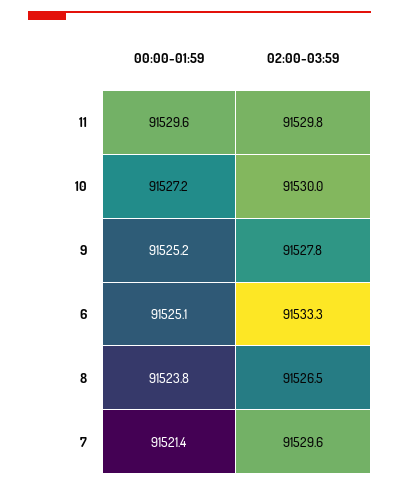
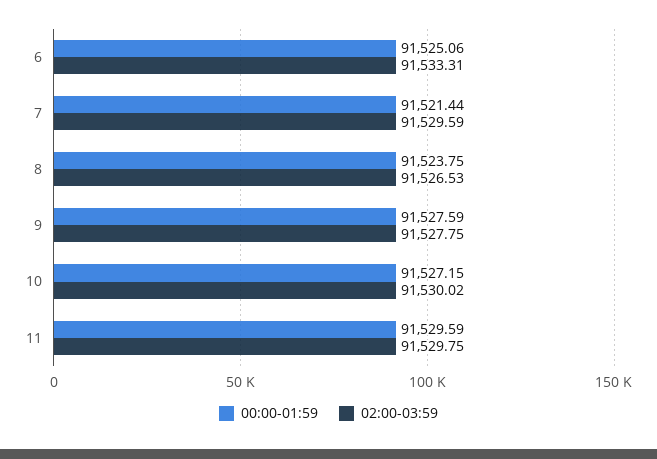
00:00-01:59, 9: 91525.2 -> 91527.59

